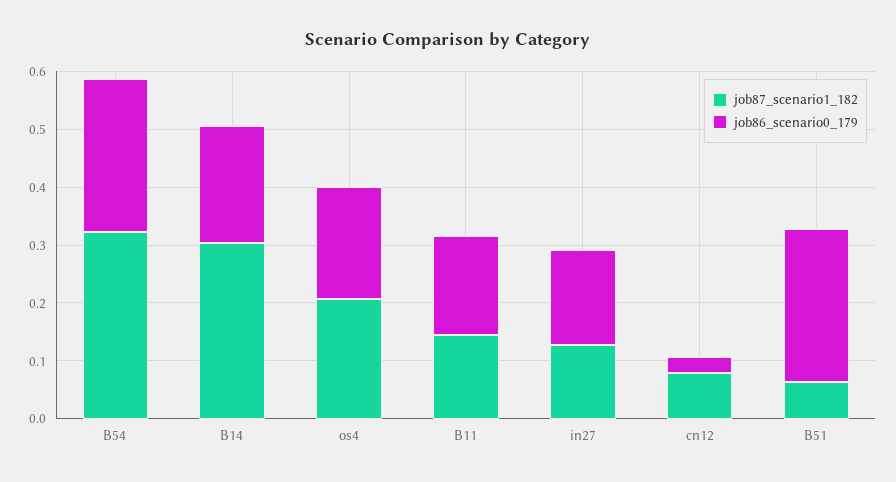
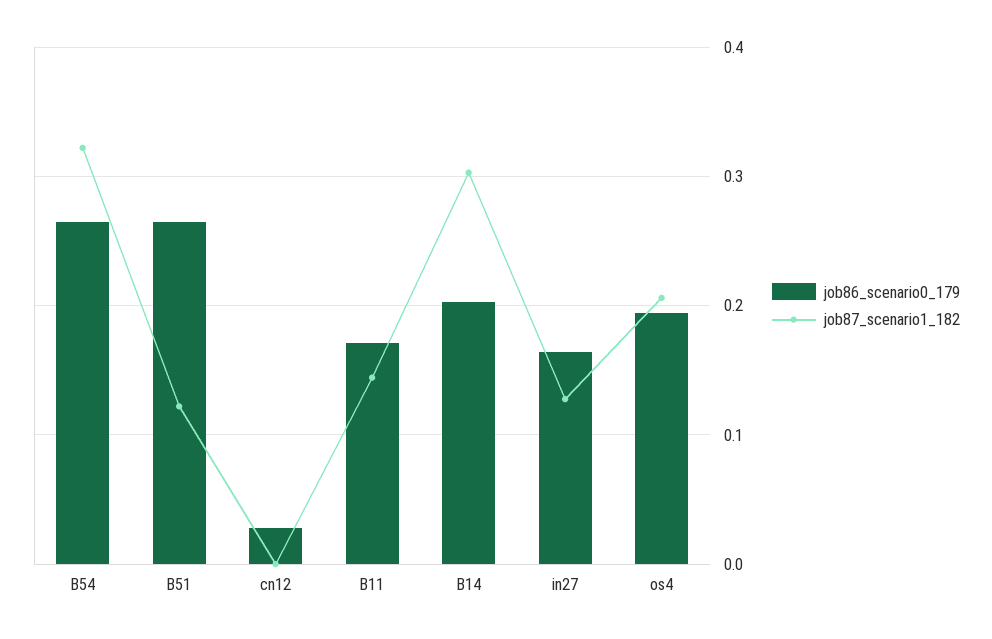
job87_scenario1_182, cn12: 0.08 -> 0
job87_scenario1_182, B51: 0.06 -> 0.12

